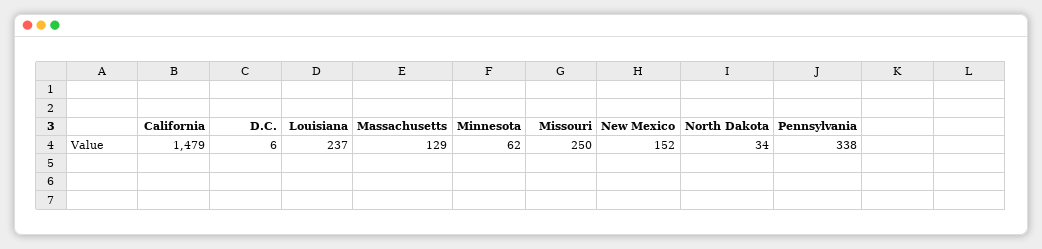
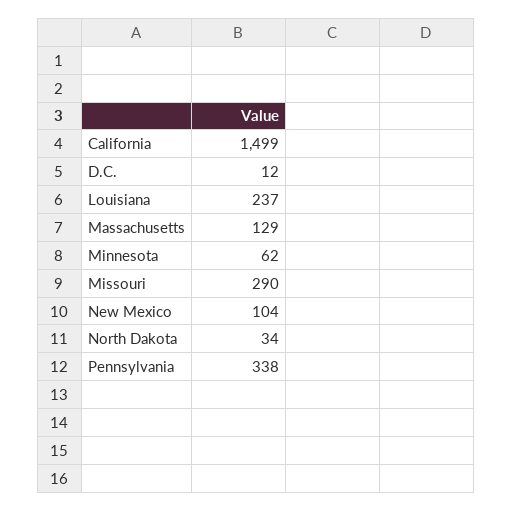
California: 1479 -> 1499
D.C.: 6 -> 12
Missouri: 250 -> 290
New Mexico: 152 -> 104

